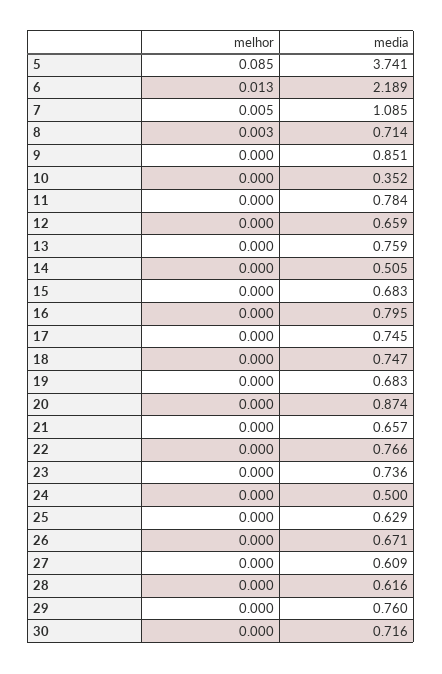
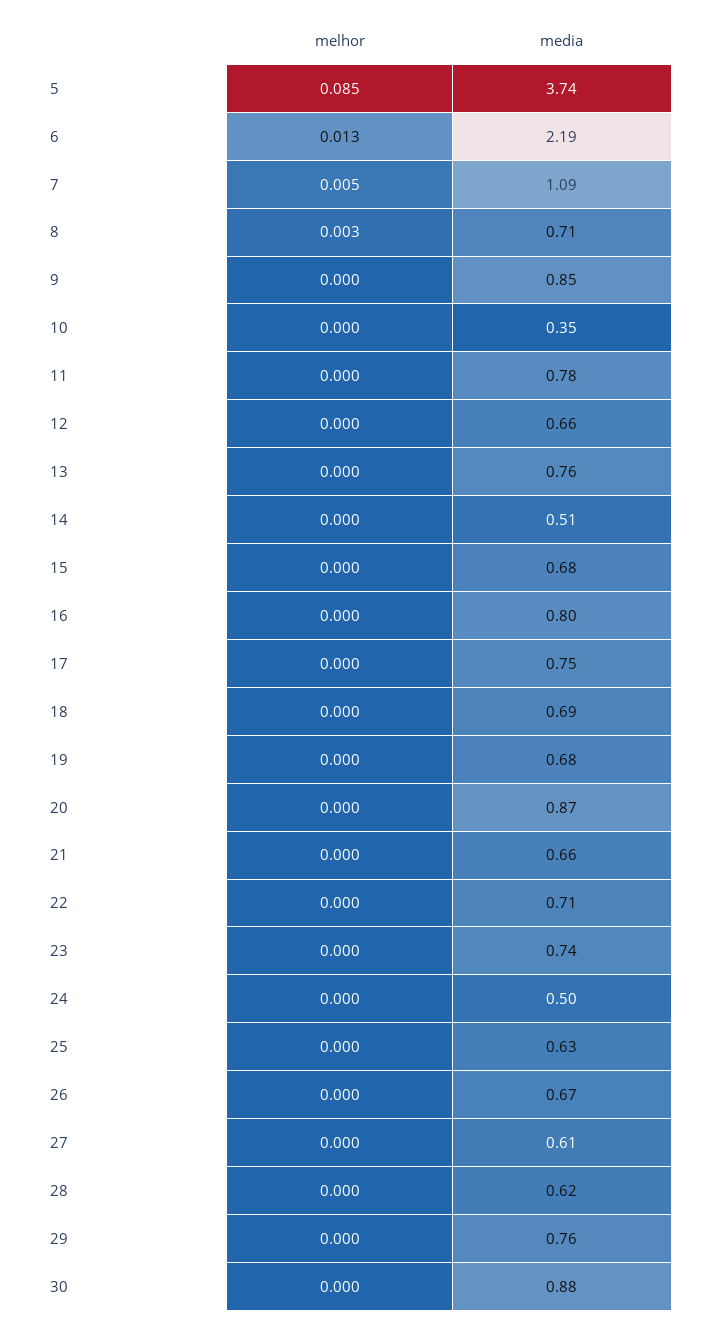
media, 18: 0.747 -> 0.69
media, 22: 0.766 -> 0.71
media, 30: 0.716 -> 0.88

